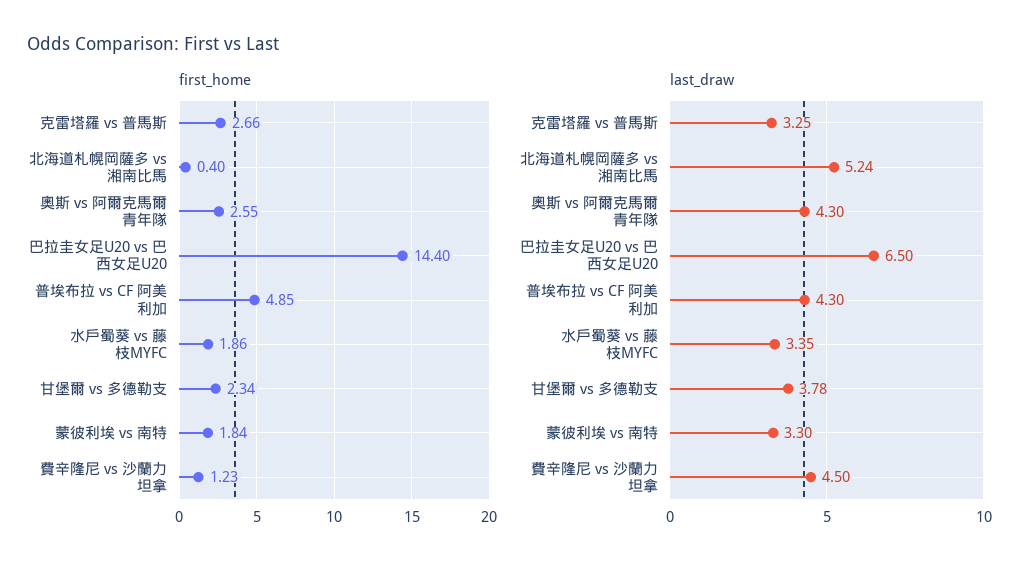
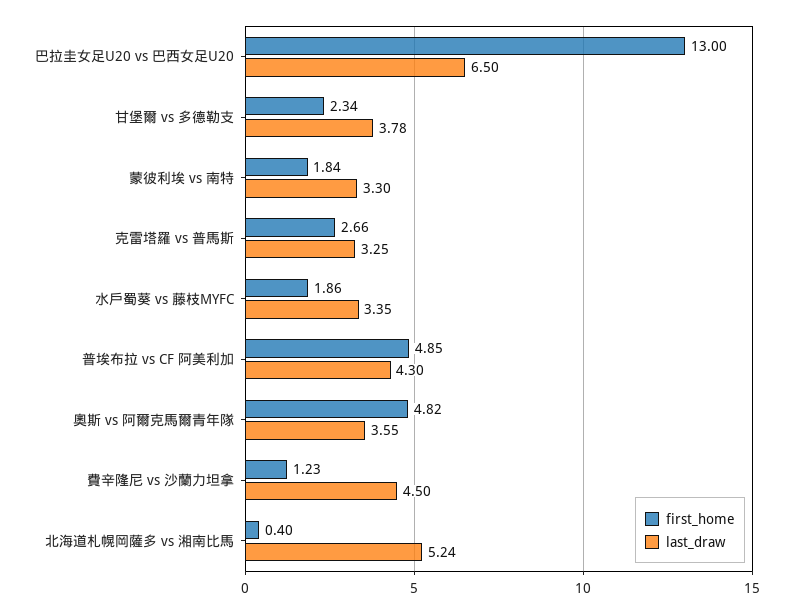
first_home, 奧斯 vs 阿爾克馬爾青年隊: 2.55 -> 4.82
first_home, 巴拉圭女足U20 vs 巴西女足U20: 14.4 -> 13
last_draw, 奧斯 vs 阿爾克馬爾青年隊: 4.3 -> 3.55

